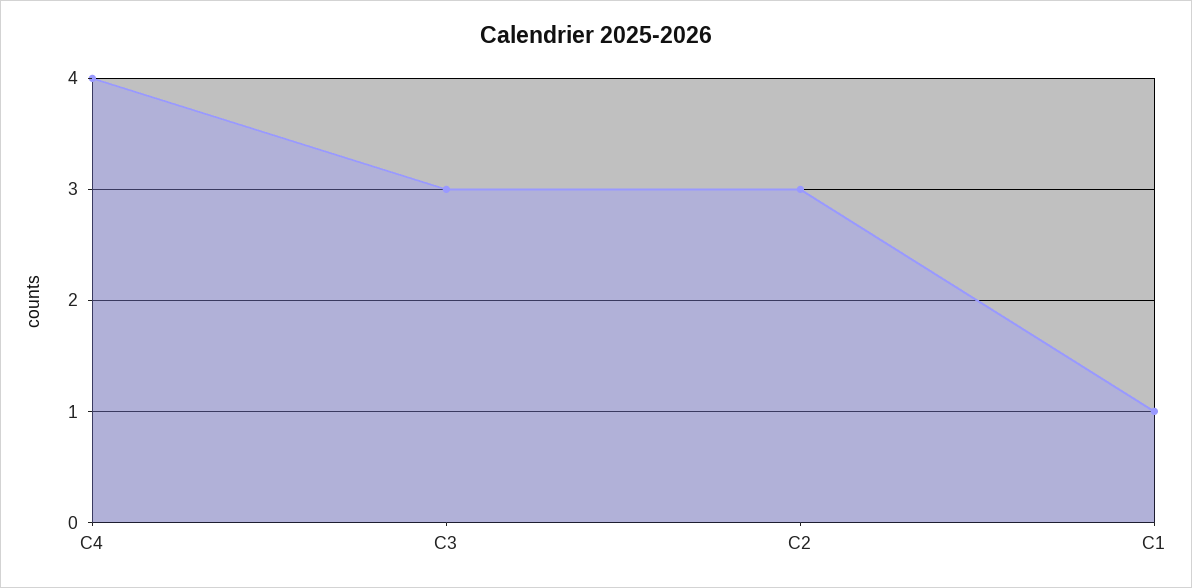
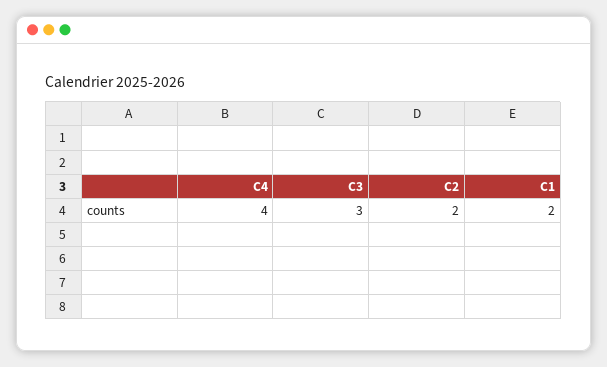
C2: 3 -> 2
C1: 1 -> 2

